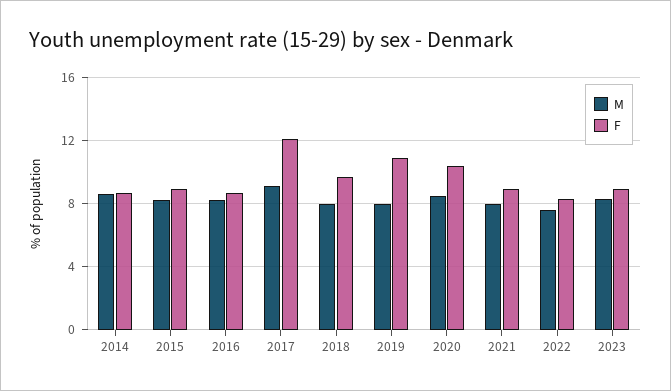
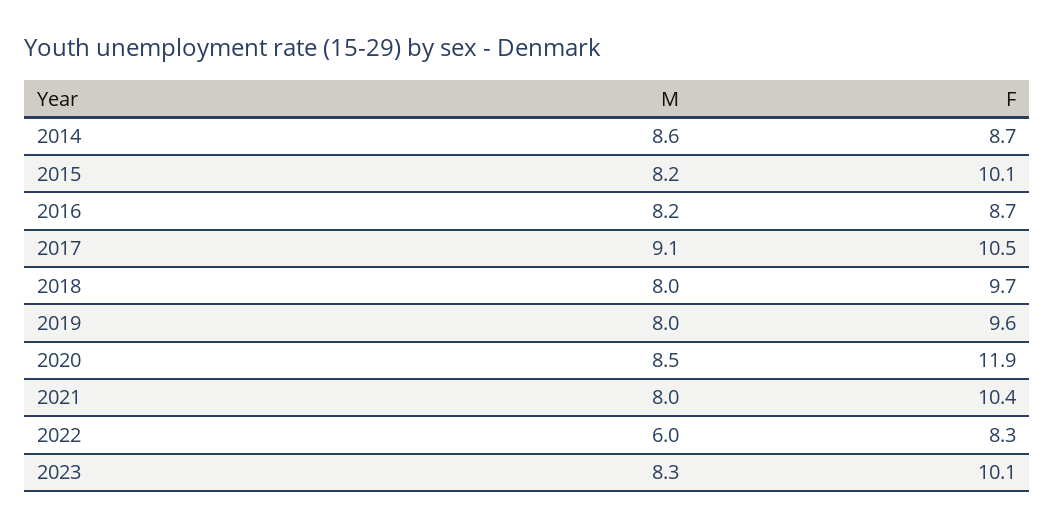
F, 2015: 9 -> 10.1
F, 2017: 12 -> 10.5
F, 2019: 11 -> 9.6
F, 2020: 10.5 -> 11.9
F, 2021: 9 -> 10.4
M, 2022: 7.5 -> 6
F, 2023: 9 -> 10.1

